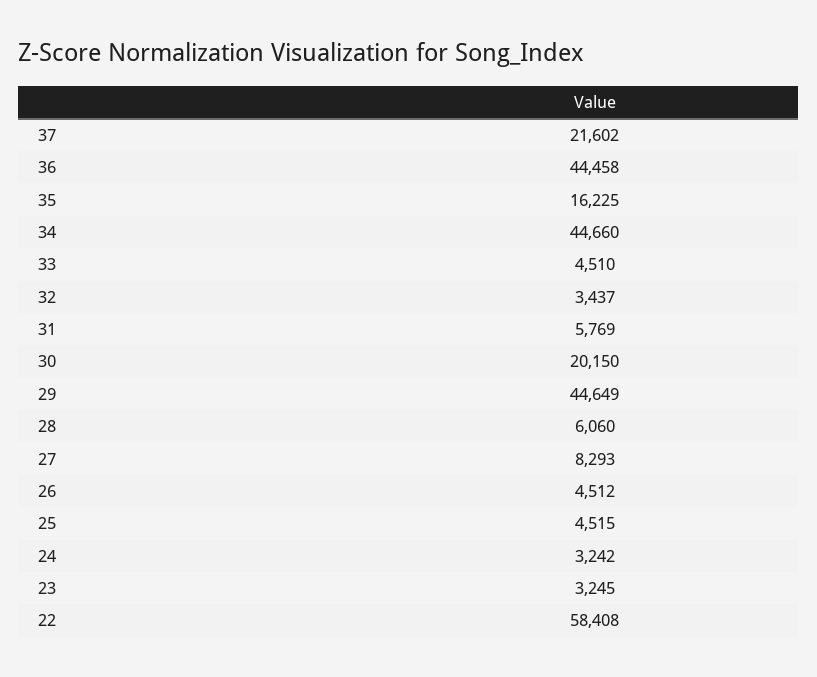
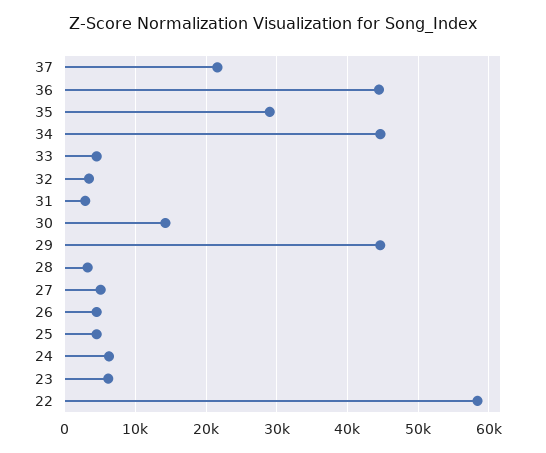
35: 16225 -> 29000
31: 5769 -> 3000
30: 20150 -> 14000
28: 6060 -> 3000
27: 8293 -> 5000
24: 3242 -> 6000
23: 3245 -> 6000

